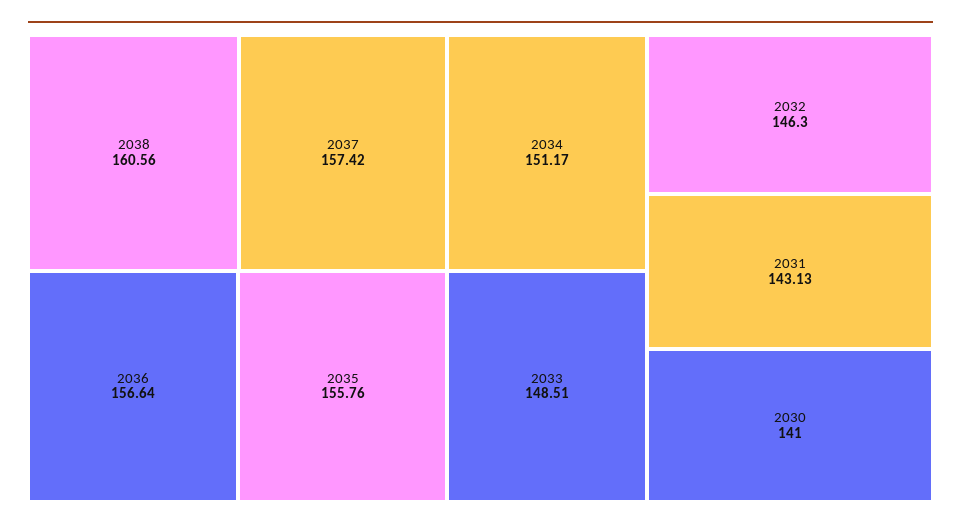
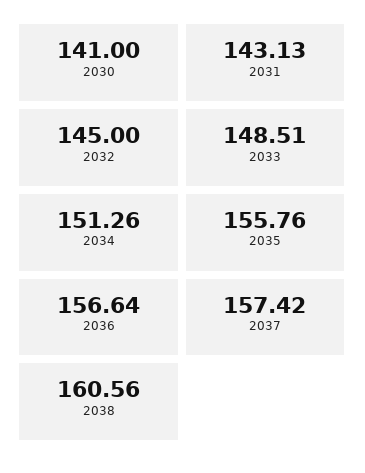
2034: 151.17 -> 151.26
2032: 146.3 -> 145

